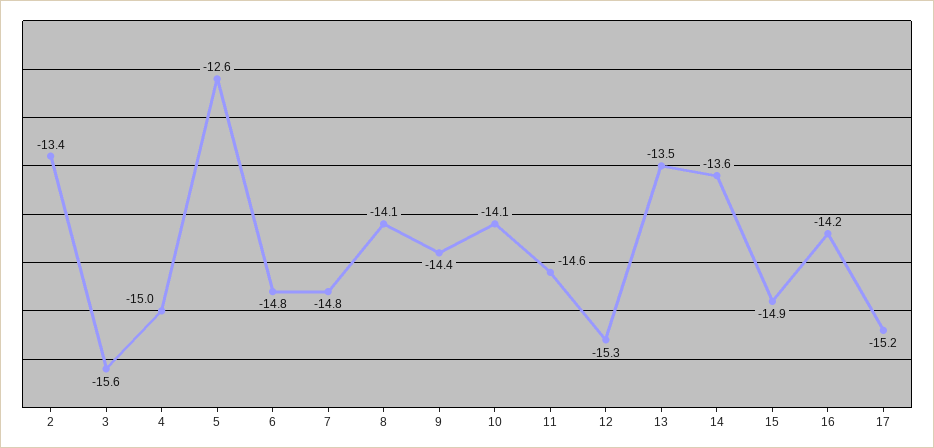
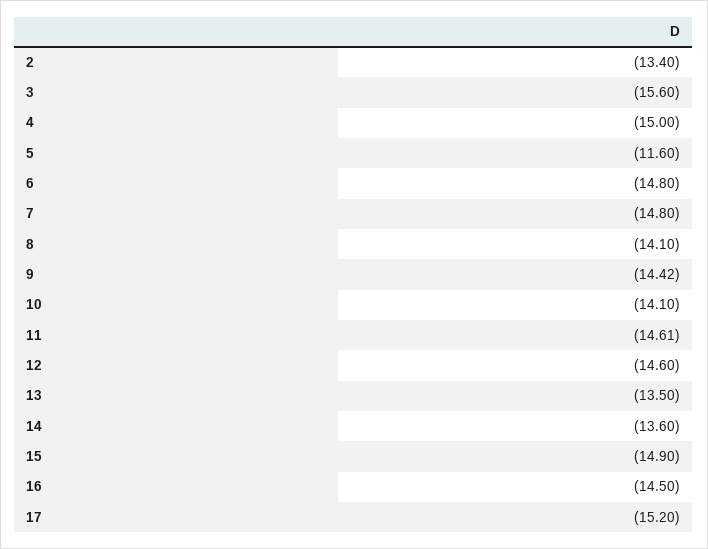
5: -12.6 -> -11.6
12: -15.3 -> -14.6
16: -14.2 -> -14.5

